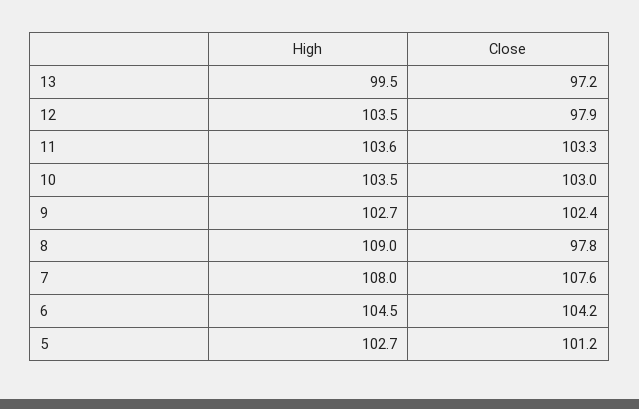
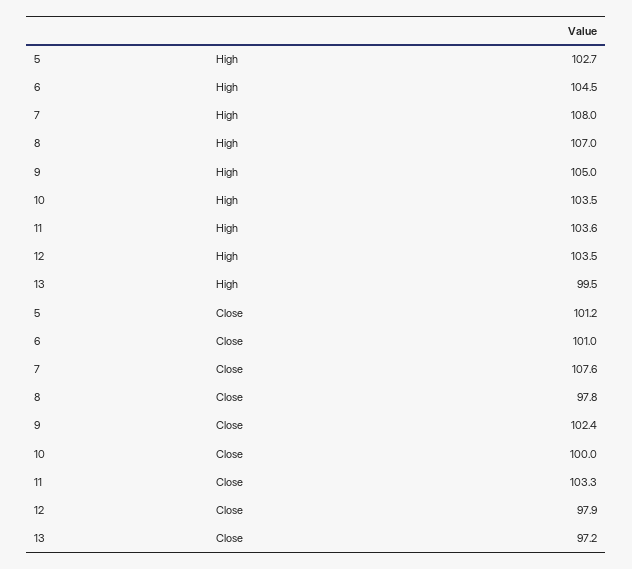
Close, 10: 103 -> 100
High, 9: 102.7 -> 105
High, 8: 109 -> 107
Close, 6: 104.2 -> 101

